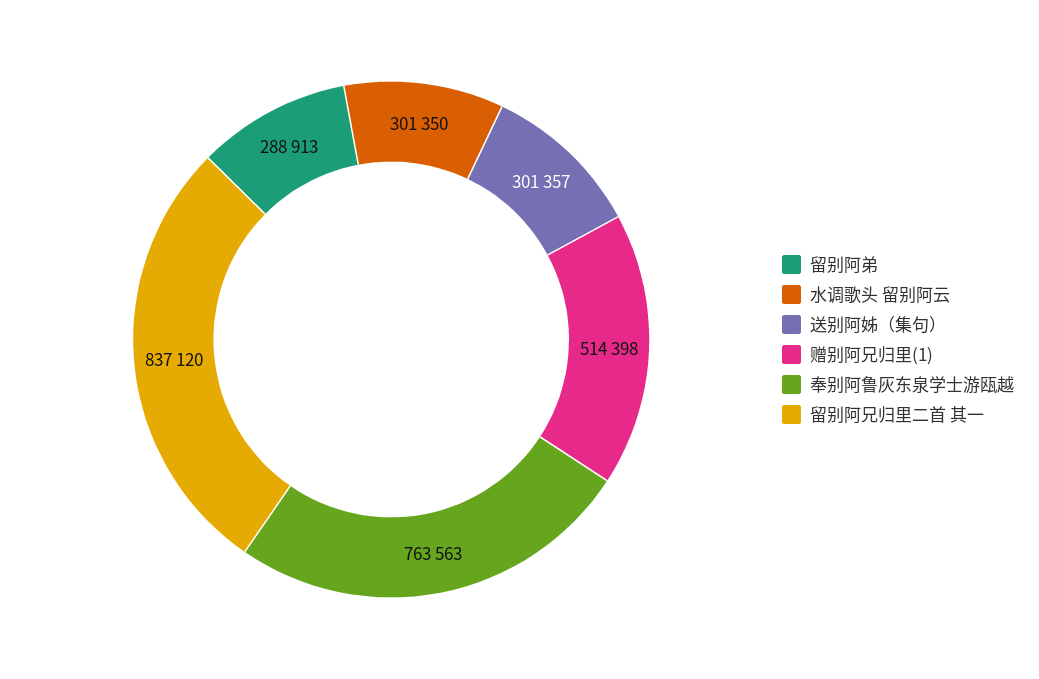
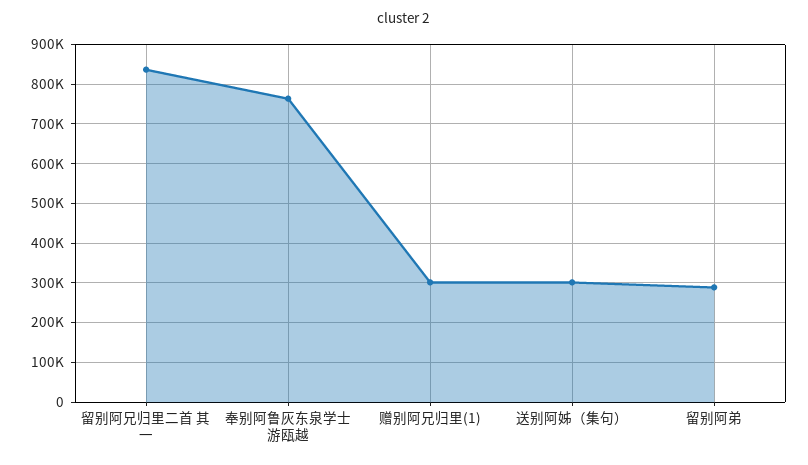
水调歌头 留别阿云: 301350 -> none
赠别阿兄归里(1): 514398 -> 300000

